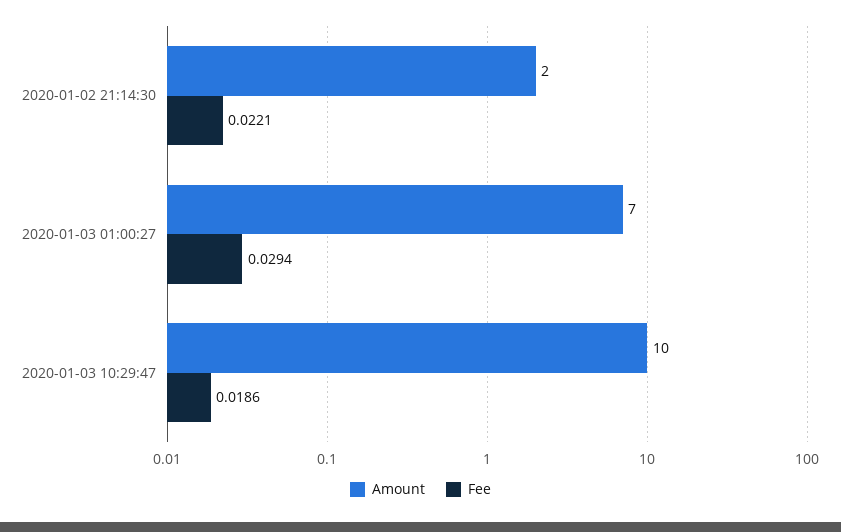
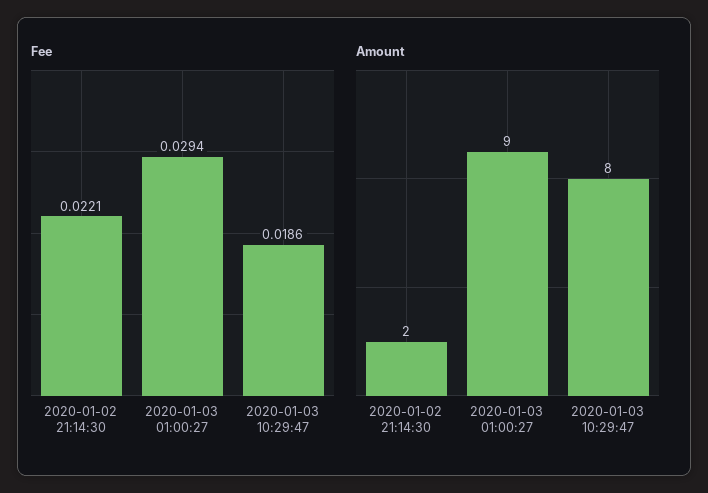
Amount, 2020-01-03 01:00:27: 7 -> 9
Amount, 2020-01-03 10:29:47: 10 -> 8

